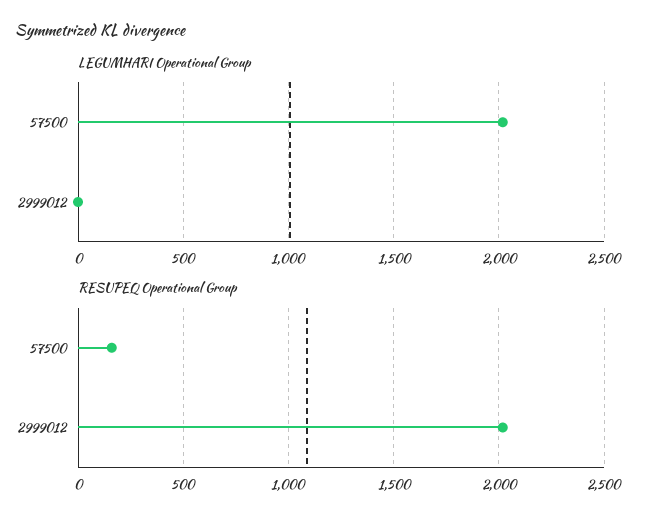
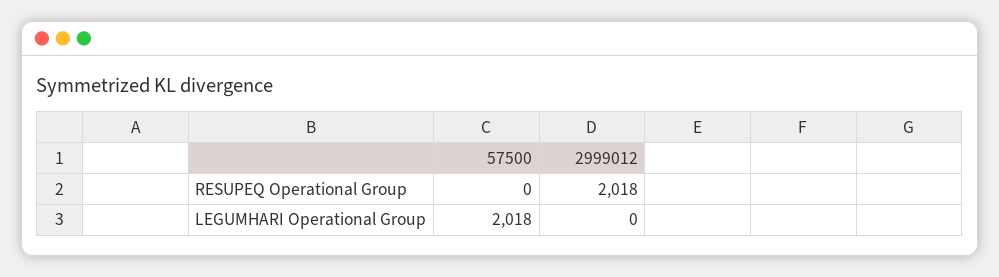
RESUPEQ Operational Group, 57500: 150 -> 0

